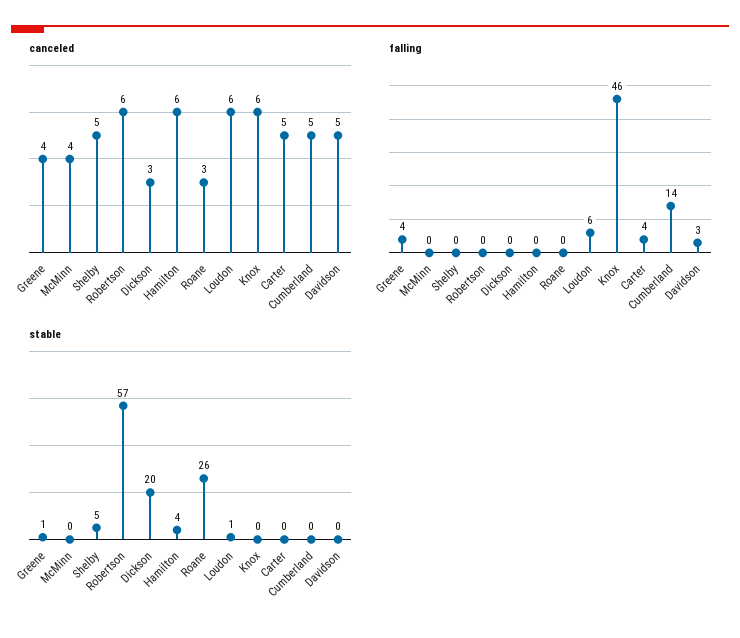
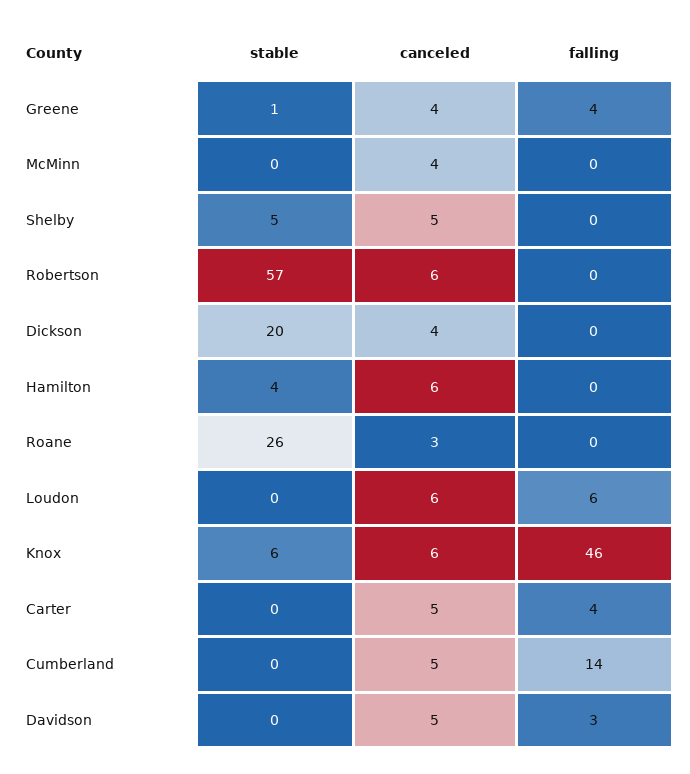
canceled, Dickson: 3 -> 4
stable, Loudon: 1 -> 0
stable, Knox: 0 -> 6

